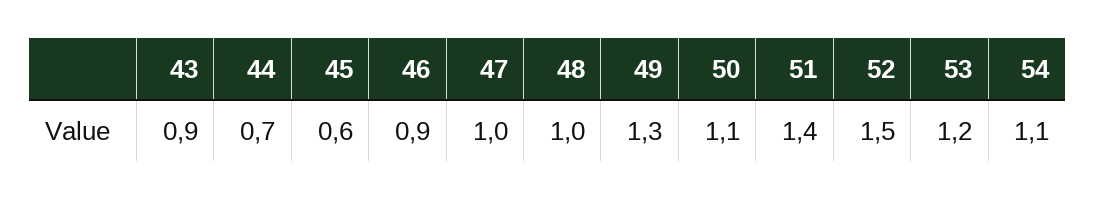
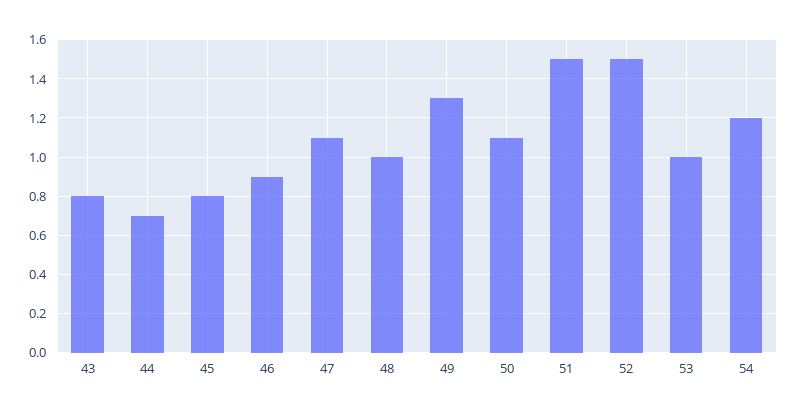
43: 0.9 -> 0.8
45: 0.6 -> 0.8
47: 1 -> 1.1
51: 1.4 -> 1.5
53: 1.2 -> 1
54: 1.1 -> 1.2

